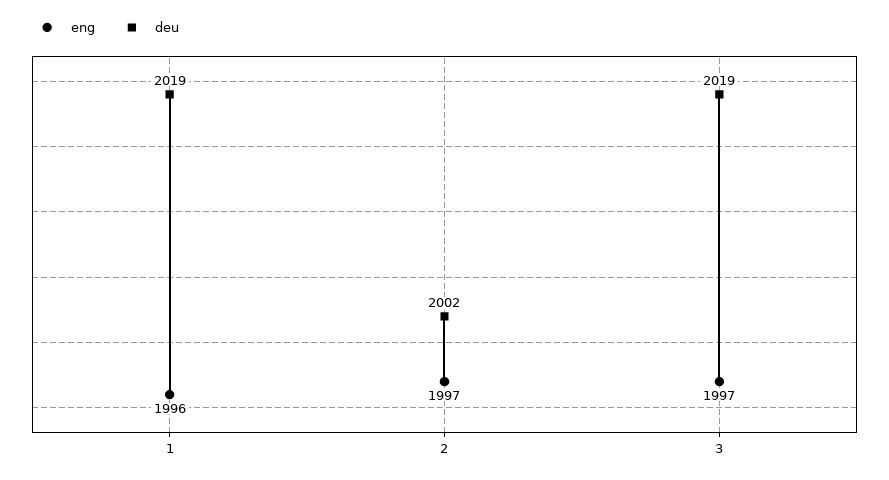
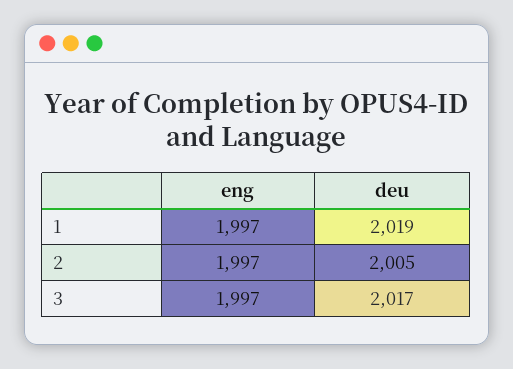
eng, 1: 1996 -> 1997
deu, 2: 2002 -> 2005
deu, 3: 2019 -> 2017

